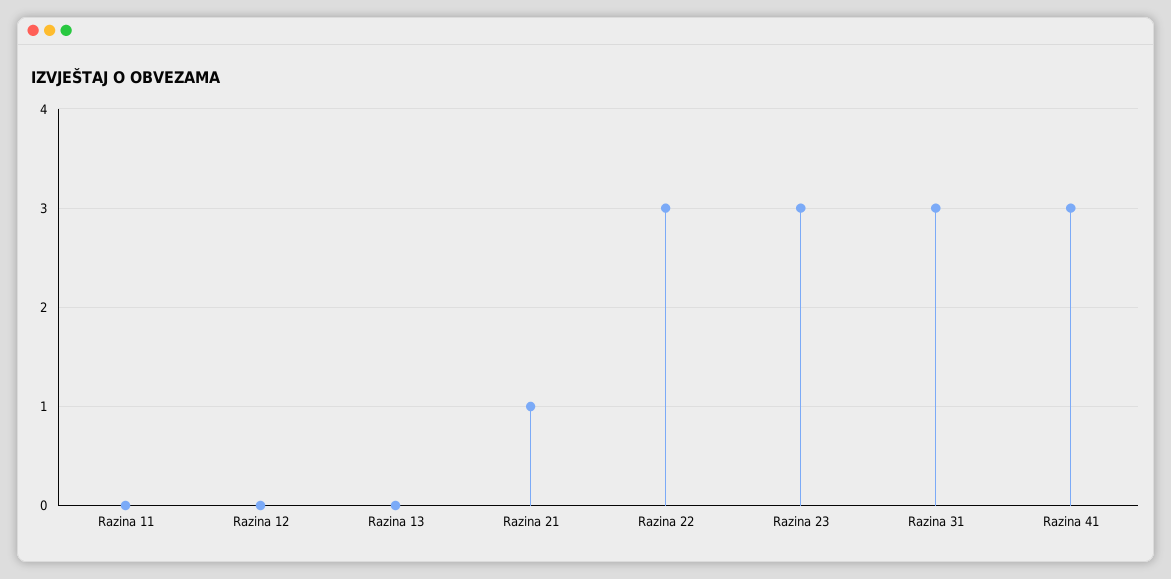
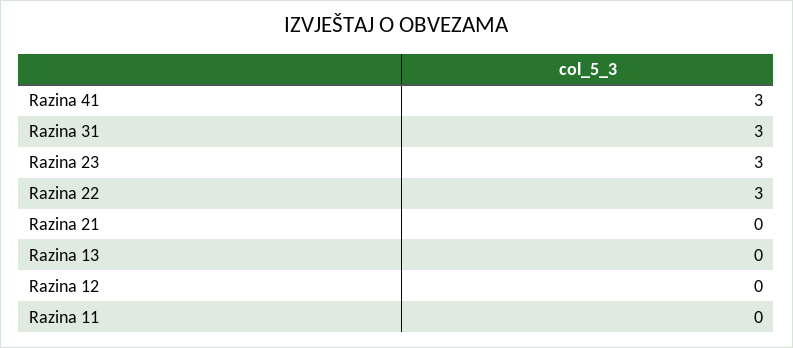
Razina 21: 1 -> 0

